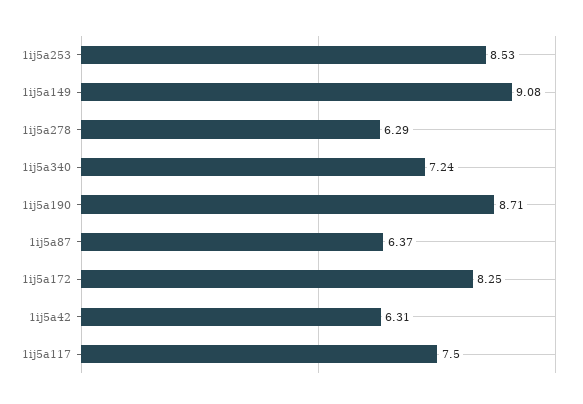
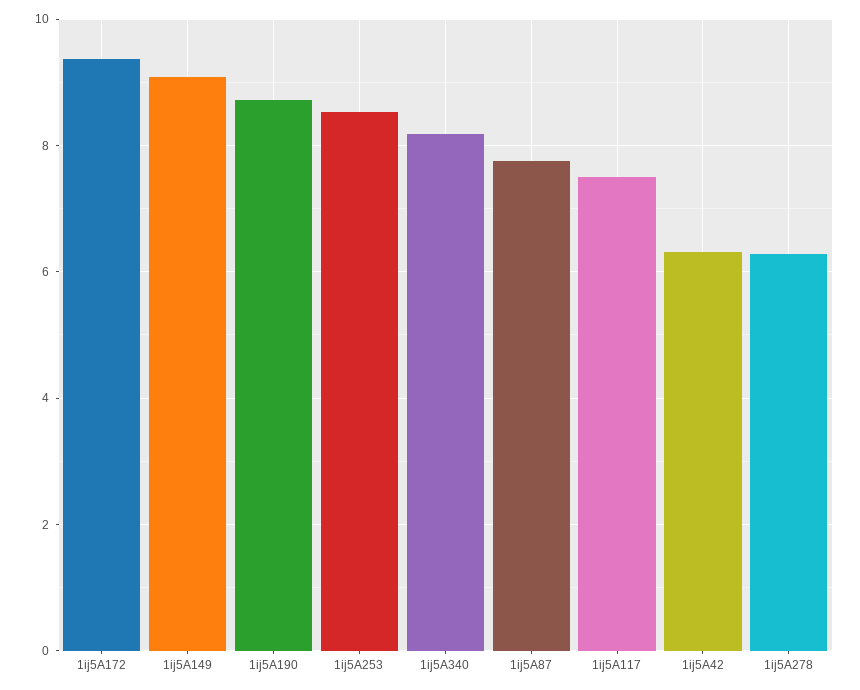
1ij5a340: 7.24 -> 8.2
1ij5a87: 6.37 -> 7.8
1ij5a172: 8.25 -> 9.4

